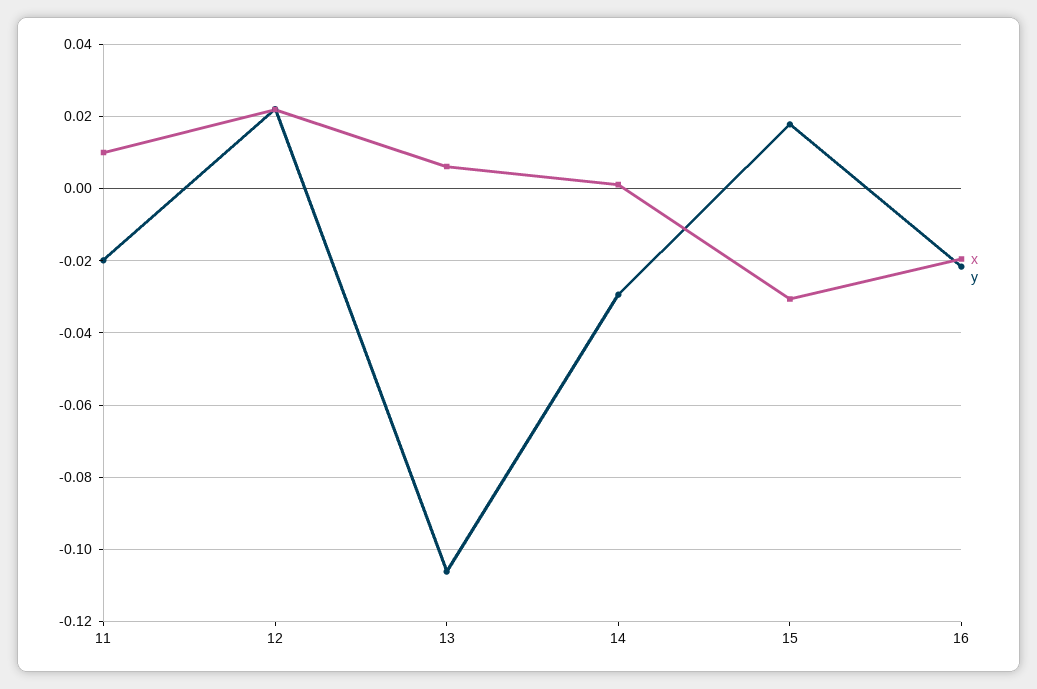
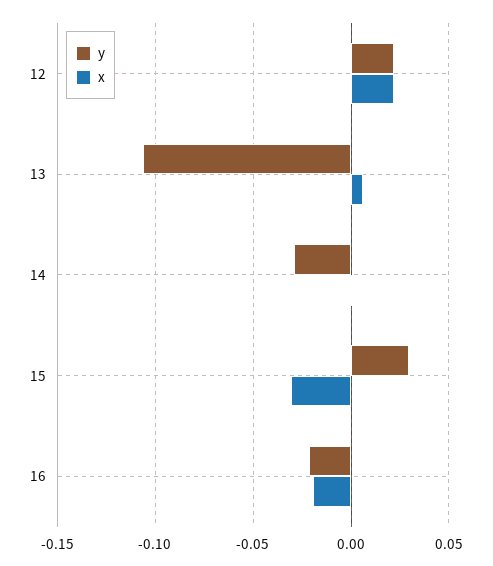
x, 11: 0.01 -> none
y, 11: -0.02 -> none
y, 15: 0.018 -> 0.03

